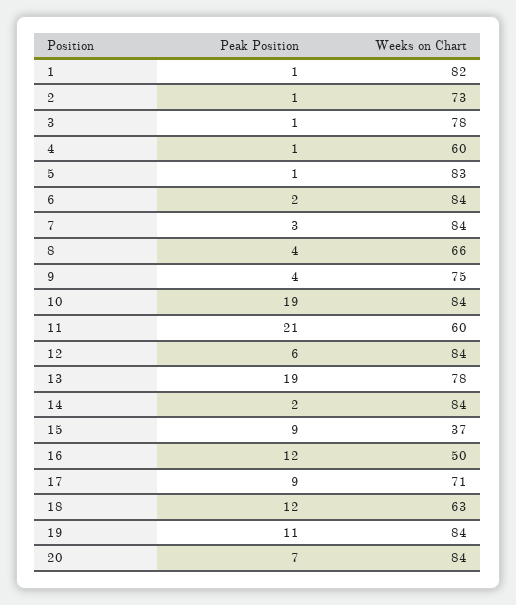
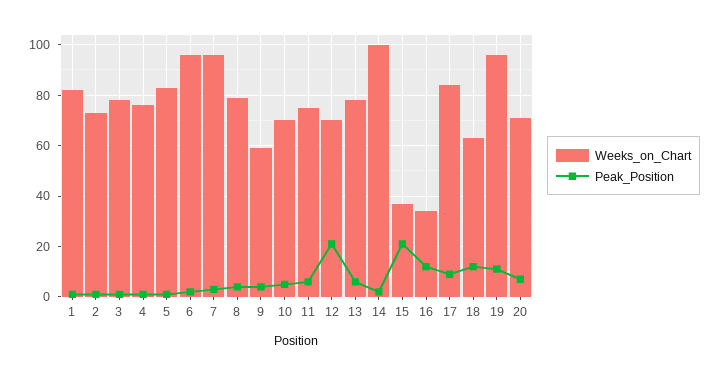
Weeks on Chart, 4: 60 -> 75
Weeks on Chart, 6: 84 -> 95
Weeks on Chart, 7: 84 -> 95
Weeks on Chart, 8: 66 -> 80
Weeks on Chart, 9: 75 -> 60
Peak Position, 10: 19 -> 5
Weeks on Chart, 10: 84 -> 70
Peak Position, 11: 21 -> 5
Weeks on Chart, 11: 60 -> 75
Peak Position, 12: 6 -> 20
Weeks on Chart, 12: 84 -> 70
Peak Position, 13: 19 -> 5
Weeks on Chart, 14: 84 -> 100
Peak Position, 15: 9 -> 20
Weeks on Chart, 16: 50 -> 35
Weeks on Chart, 17: 71 -> 85
Weeks on Chart, 19: 84 -> 95
Weeks on Chart, 20: 84 -> 70

